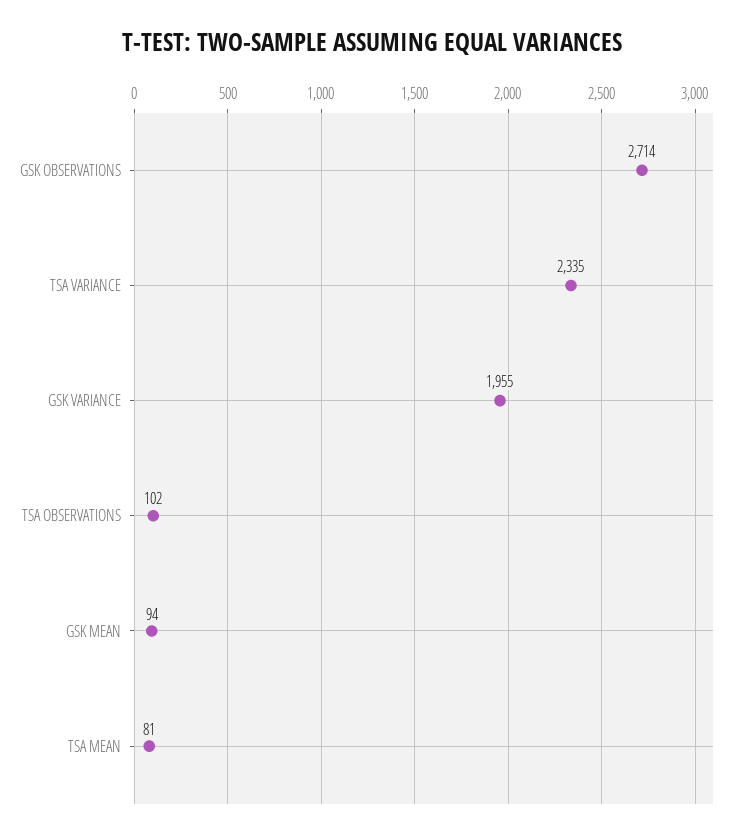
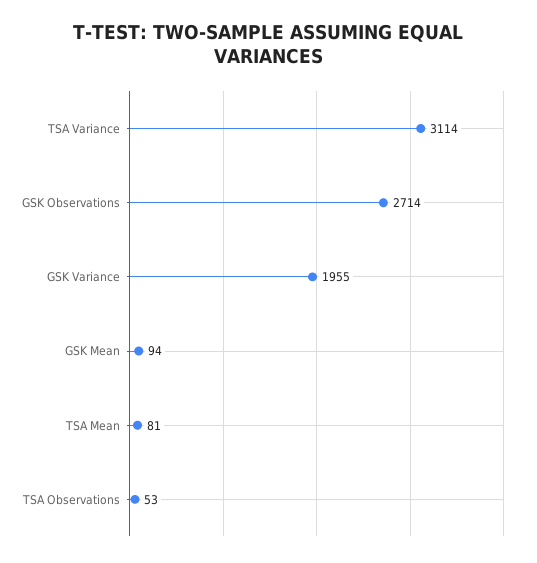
TSA VARIANCE: 2335 -> 3114
TSA OBSERVATIONS: 102 -> 53

